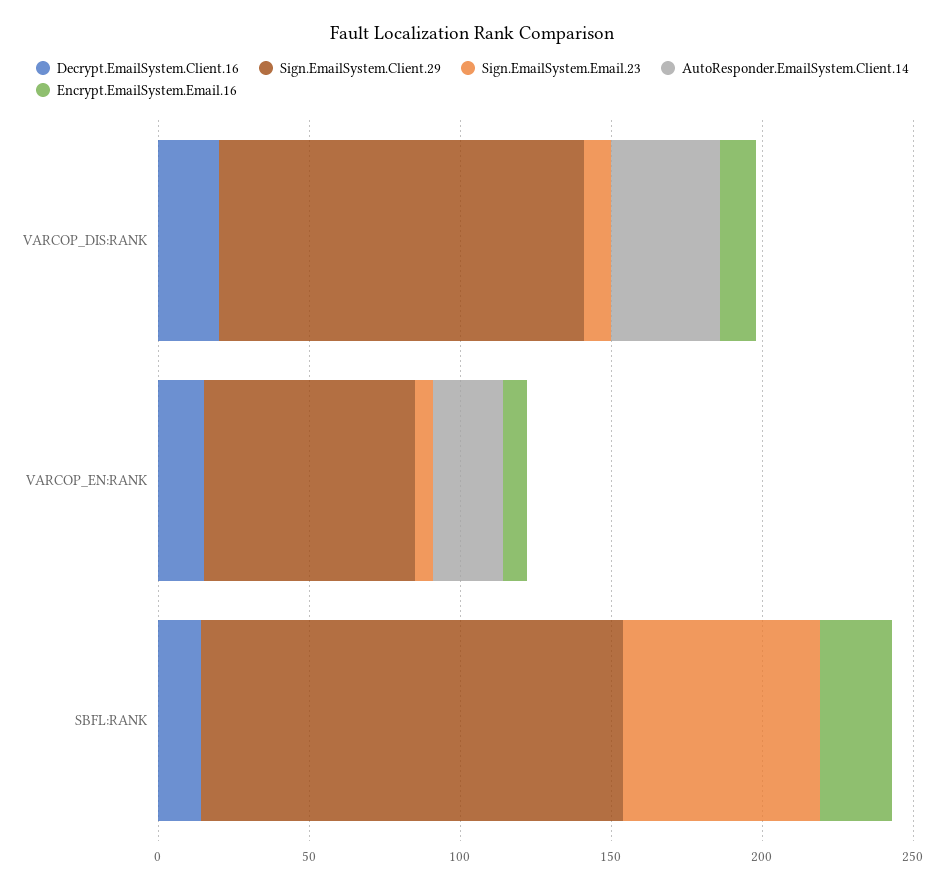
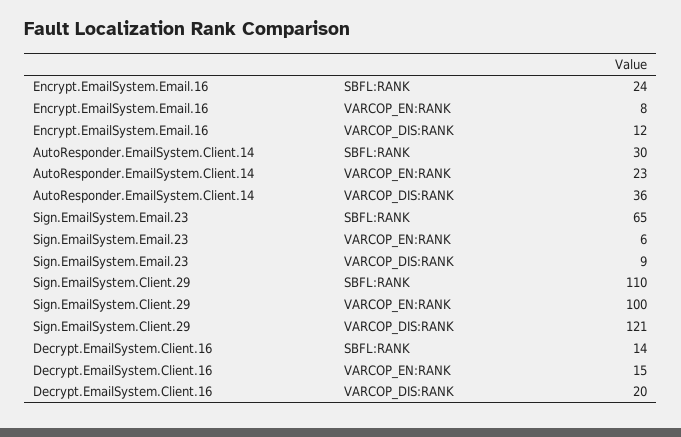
Sign.EmailSystem.Client.29, VARCOP_EN:RANK: 70 -> 100
Sign.EmailSystem.Client.29, SBFL:RANK: 140 -> 110
AutoResponder.EmailSystem.Client.14, SBFL:RANK: 0 -> 30

